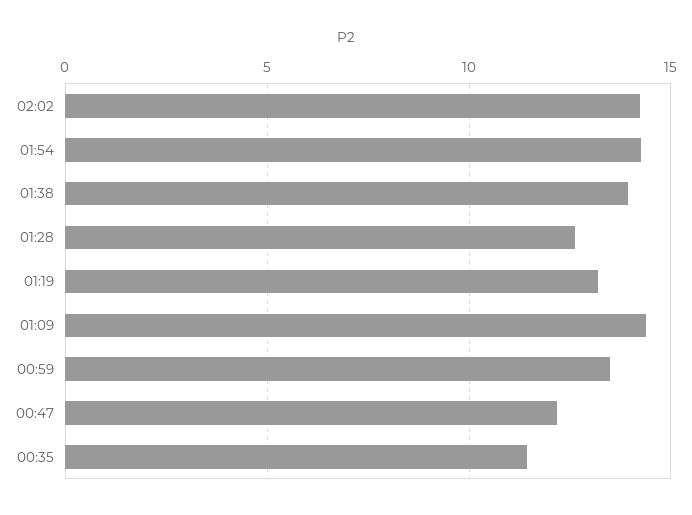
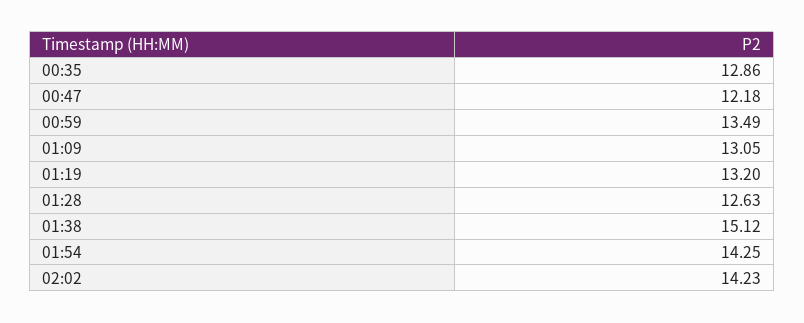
01:38: 14 -> 15.12
01:09: 14.5 -> 13.05
00:35: 11.5 -> 12.86

